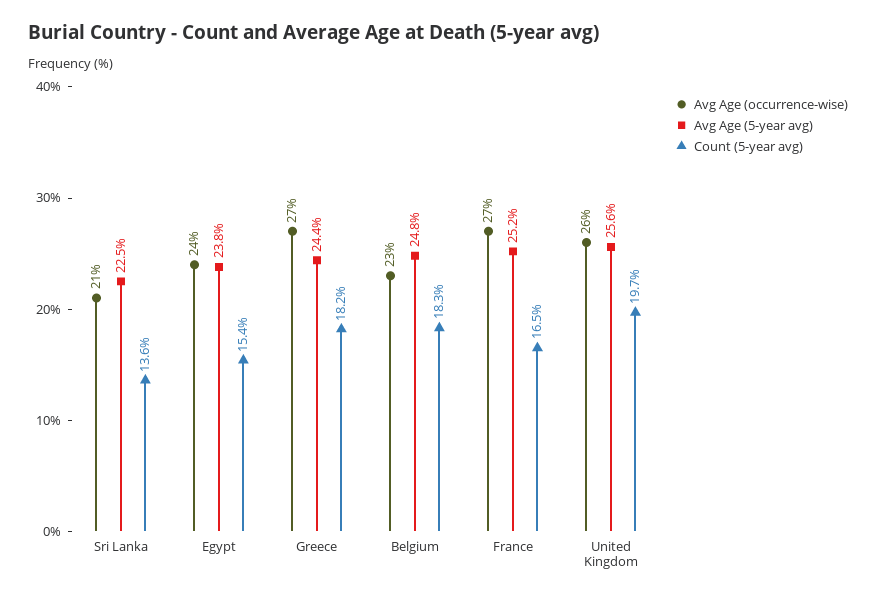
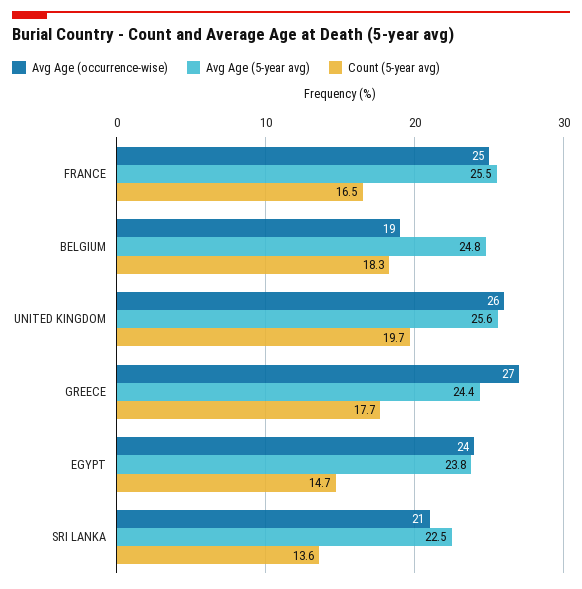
Count (5-year avg), Egypt: 15.4 -> 14.7
Count (5-year avg), Greece: 18.2 -> 17.7
Avg Age (occurrence-wise), Belgium: 23 -> 19
Avg Age (occurrence-wise), France: 27 -> 25
Avg Age (5-year avg), France: 25.2 -> 25.5

